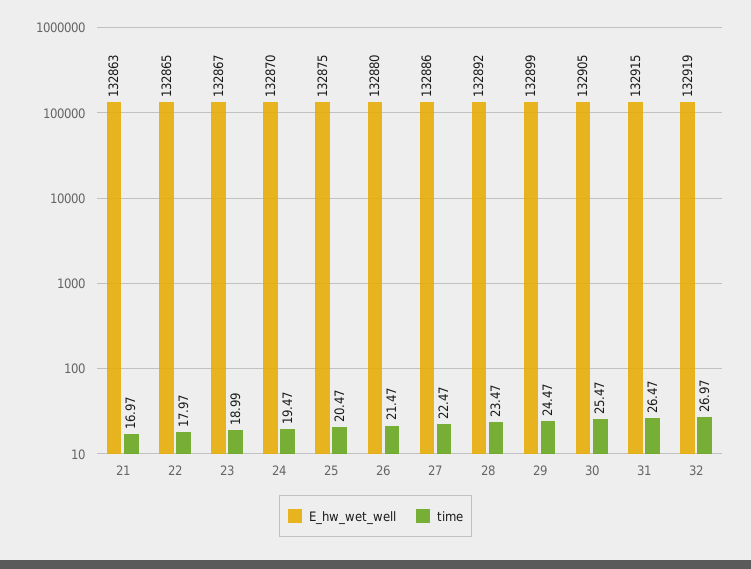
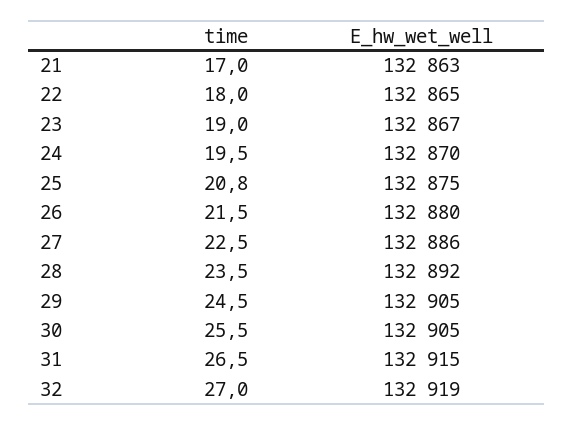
time, 25: 20.47 -> 20.8
E_hw_wet_well, 29: 132899 -> 132905

